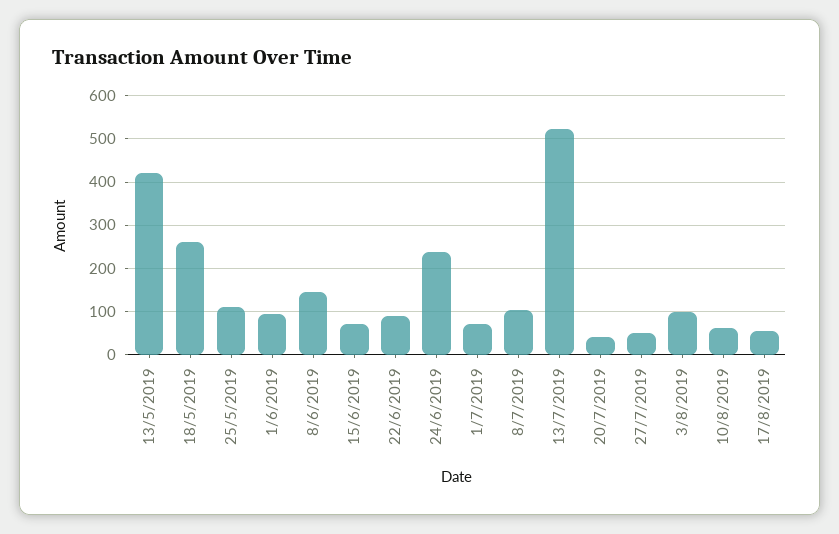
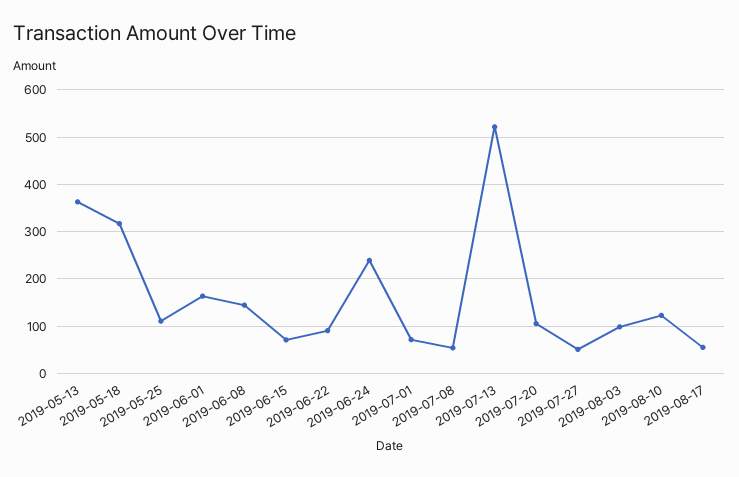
13/5/2019: 420 -> 360
18/5/2019: 260 -> 320
1/6/2019: 100 -> 160
8/7/2019: 100 -> 60
20/7/2019: 40 -> 100
10/8/2019: 60 -> 120

